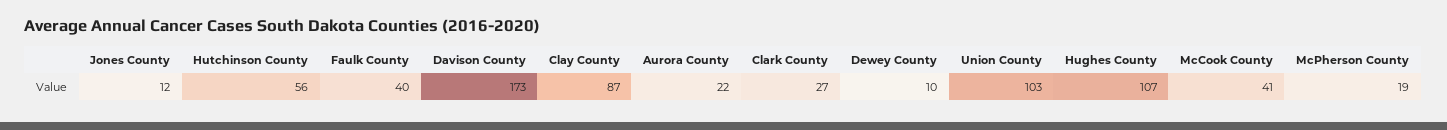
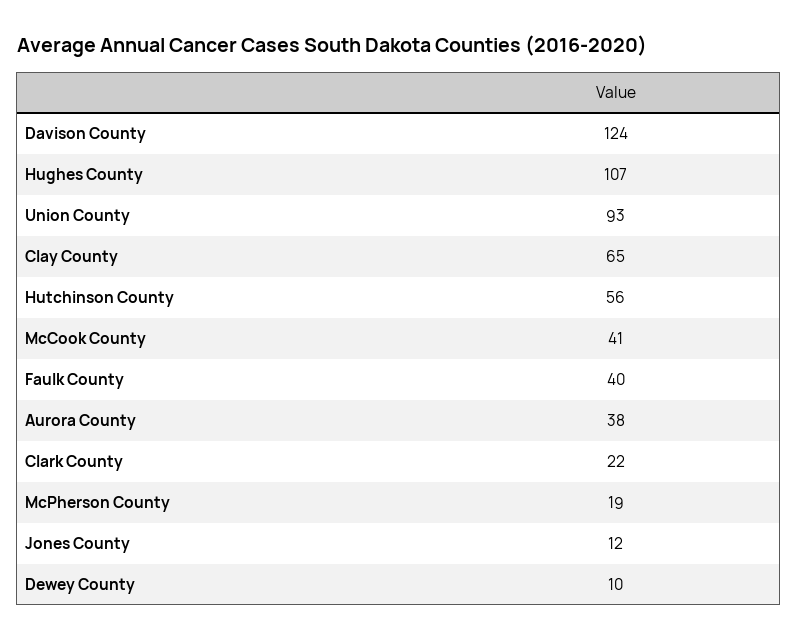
Davison County: 173 -> 124
Clay County: 87 -> 65
Aurora County: 22 -> 38
Clark County: 27 -> 22
Union County: 103 -> 93

